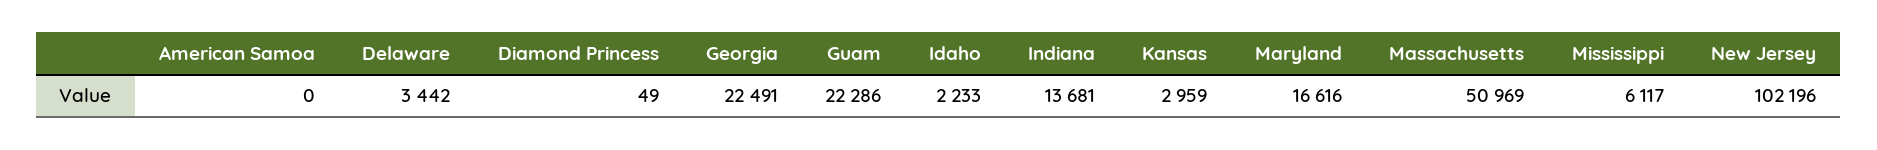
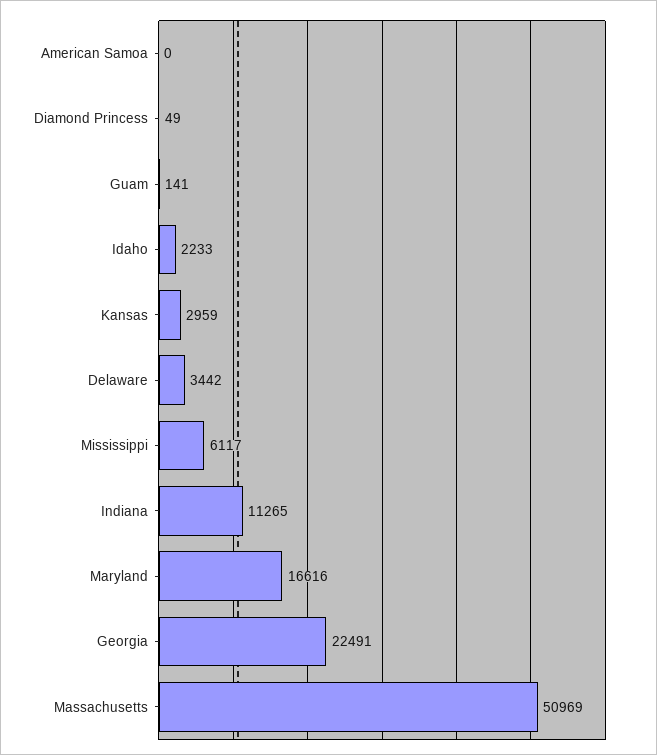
Guam: 22286 -> 141
Indiana: 13681 -> 11265
New Jersey: 102196 -> none

